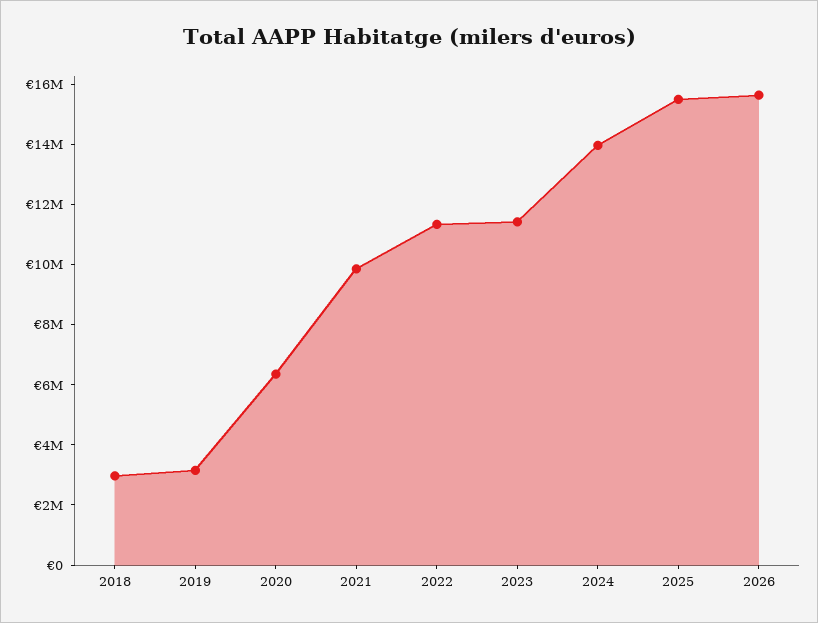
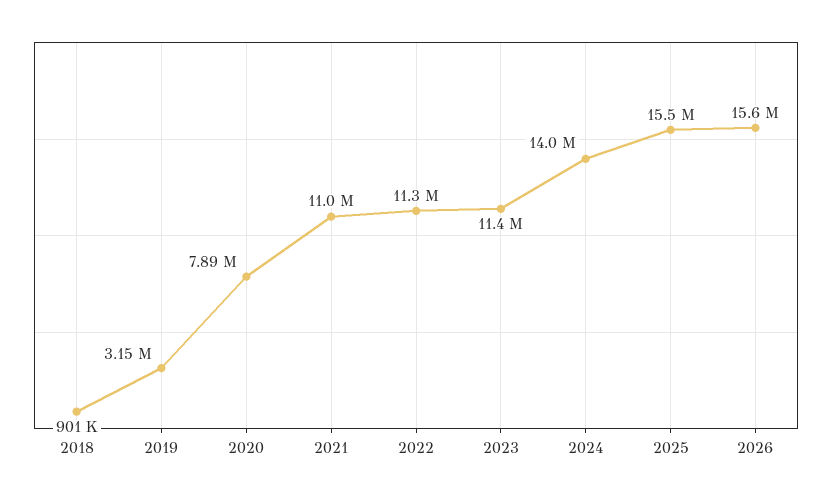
2018: 3000000 -> 901000
2020: 6500000 -> 7890000
2021: 10000000 -> 11000000

